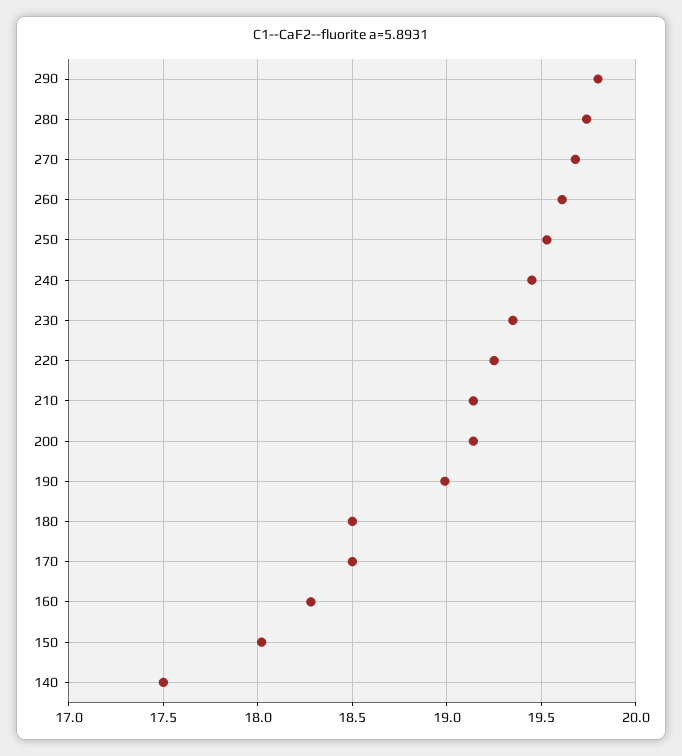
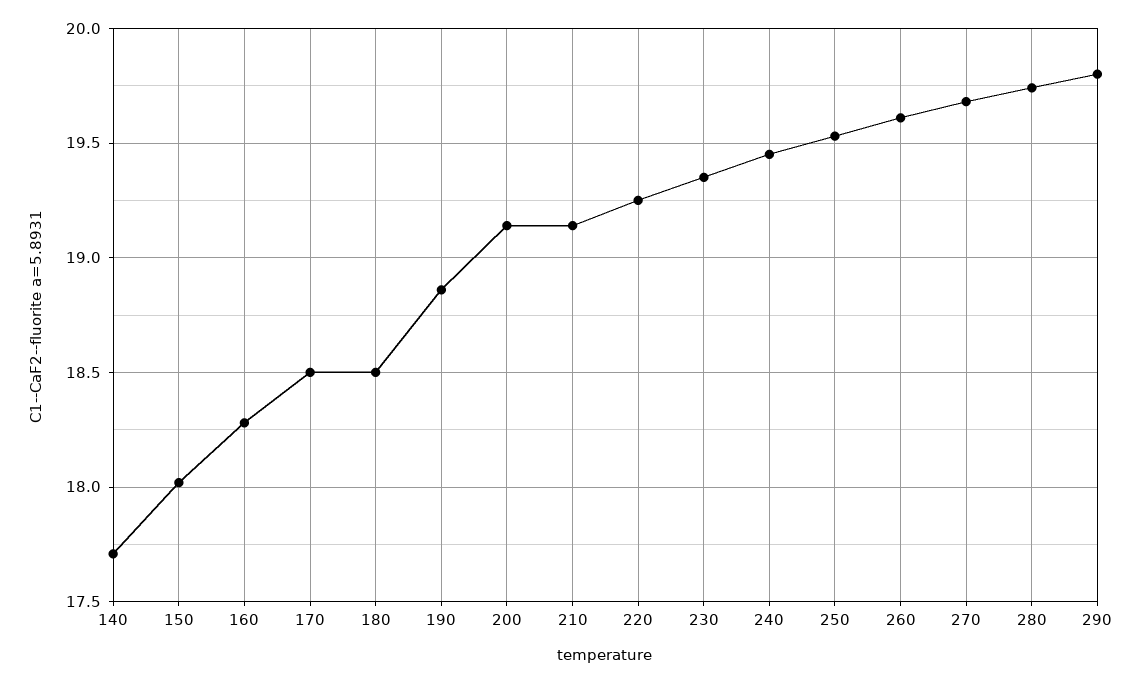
190: 19 -> 18.85
140: 17.5 -> 17.7

